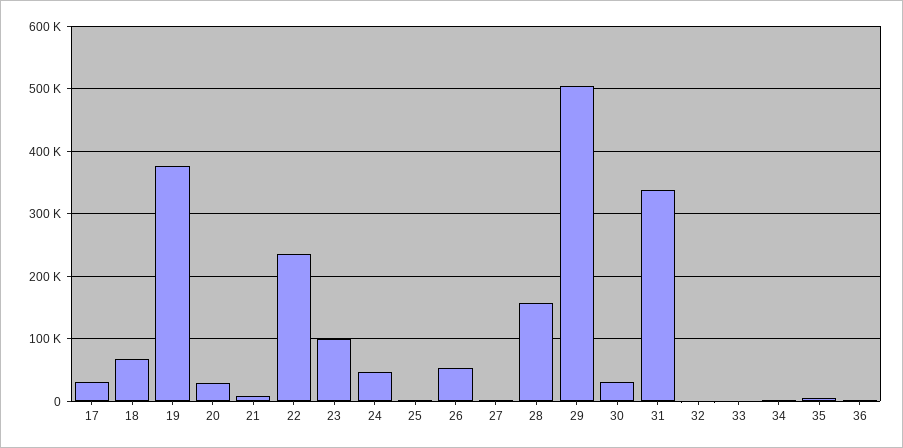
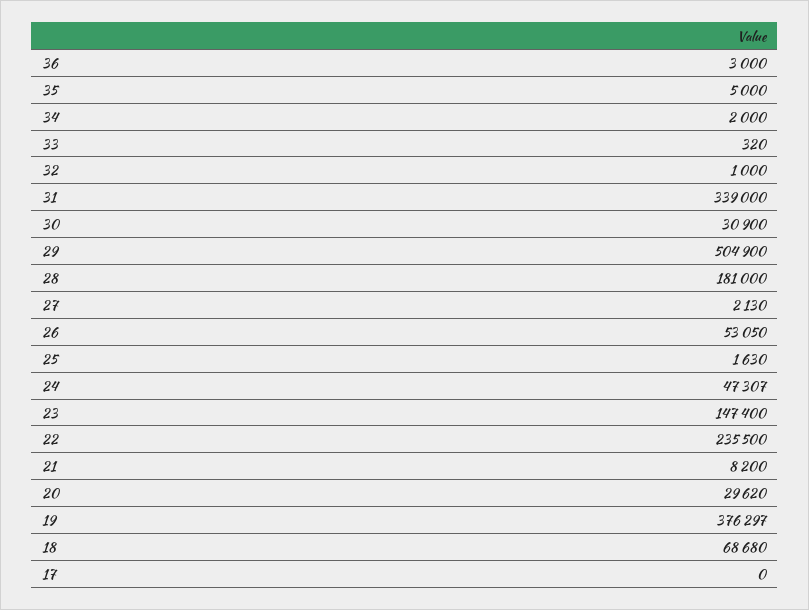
17: 30000 -> 0
23: 100000 -> 147400
28: 160000 -> 181000

